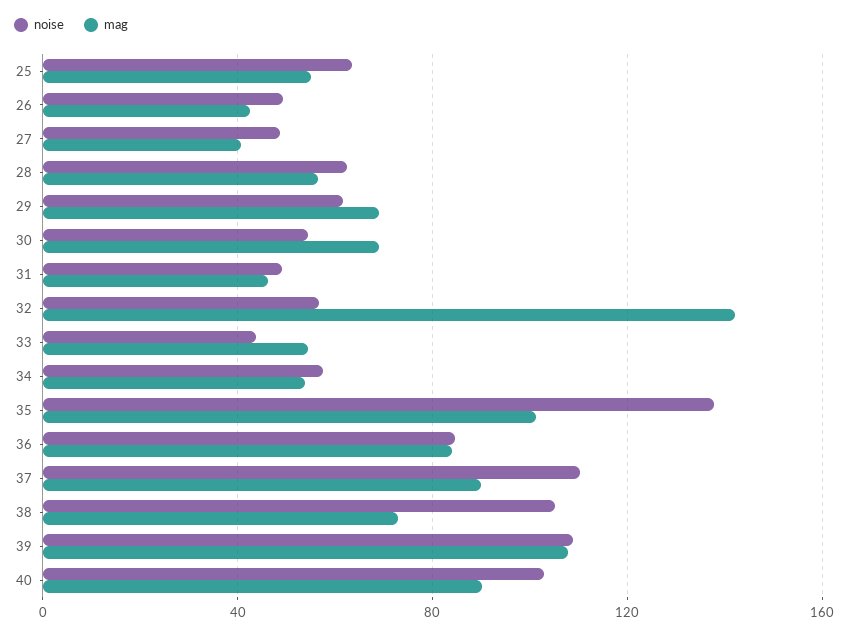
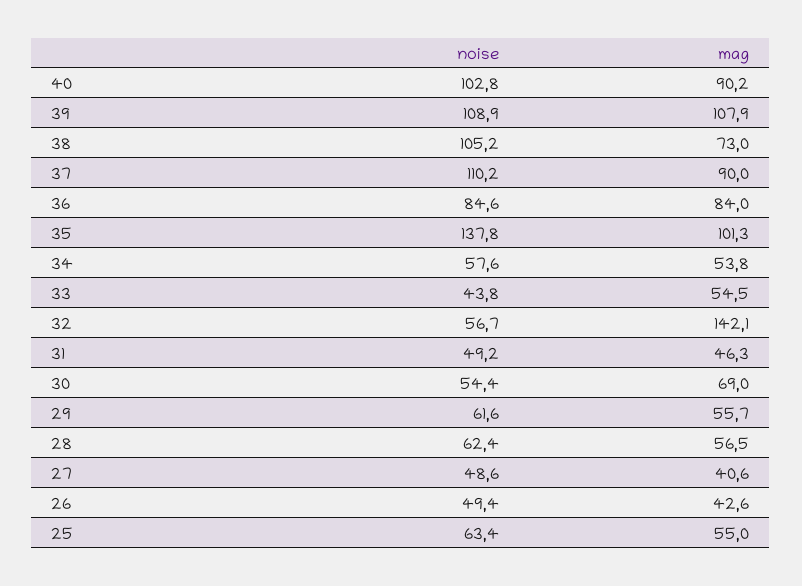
mag, 29: 70 -> 55.7

